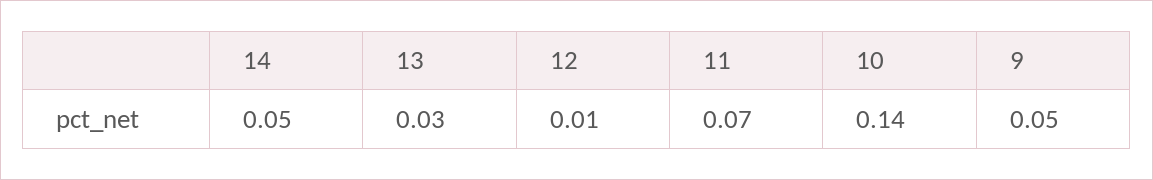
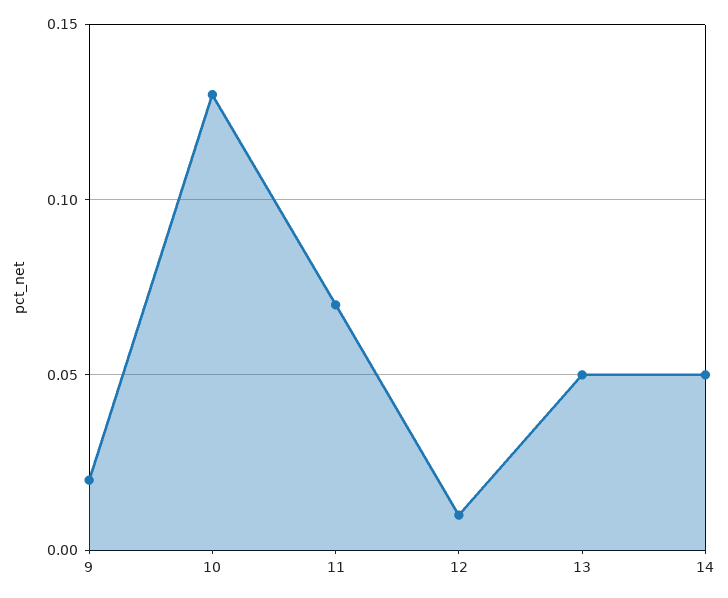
13: 0.03 -> 0.05
10: 0.14 -> 0.13
9: 0.05 -> 0.02

